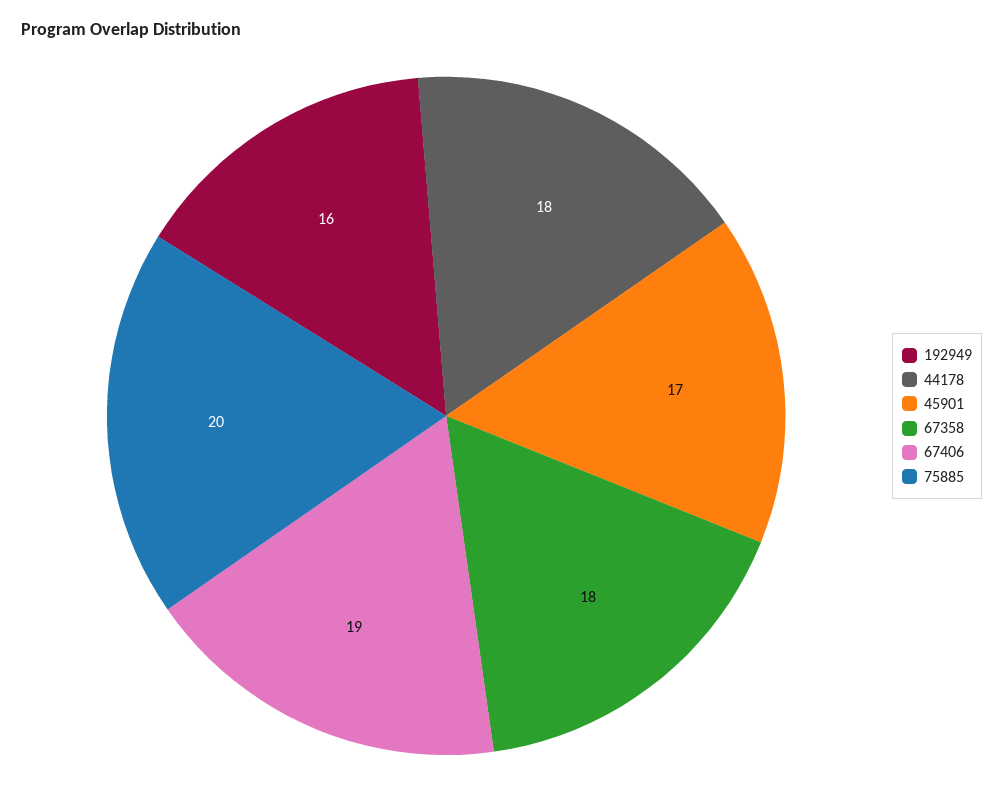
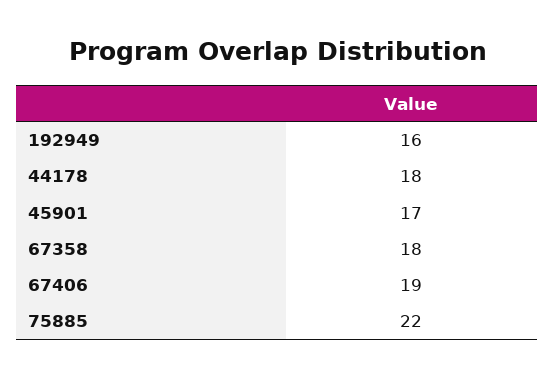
75885: 20 -> 22

